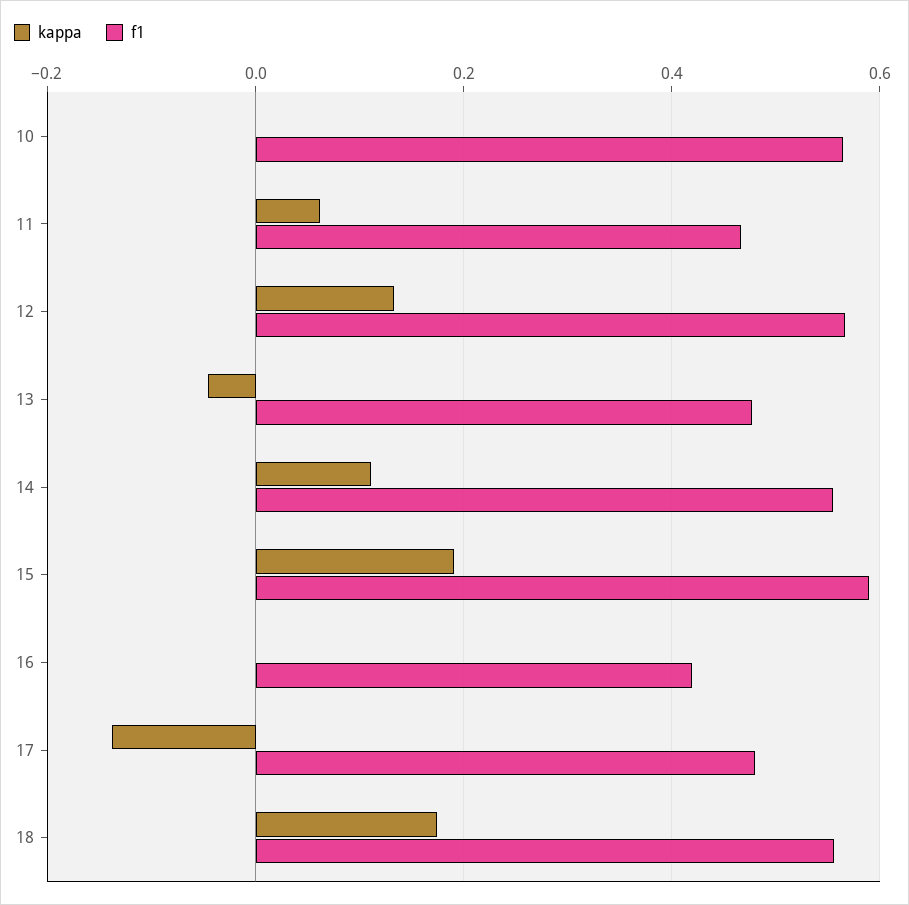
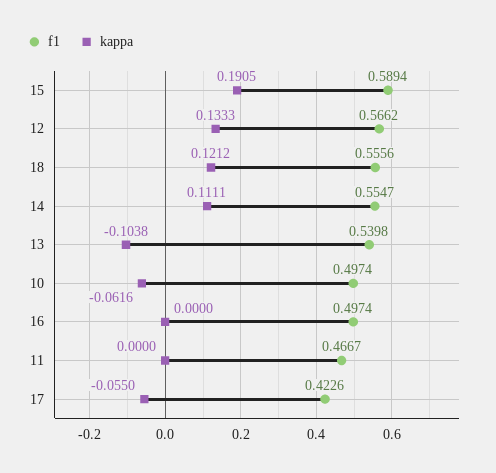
kappa, 10: 0 -> -0.0616
f1, 10: 0.56 -> 0.4974
kappa, 11: 0.06 -> 0
kappa, 13: -0.04 -> -0.1038
f1, 13: 0.48 -> 0.5398
f1, 16: 0.42 -> 0.4974
kappa, 17: -0.14 -> -0.055
f1, 17: 0.48 -> 0.4226
kappa, 18: 0.18 -> 0.1212

